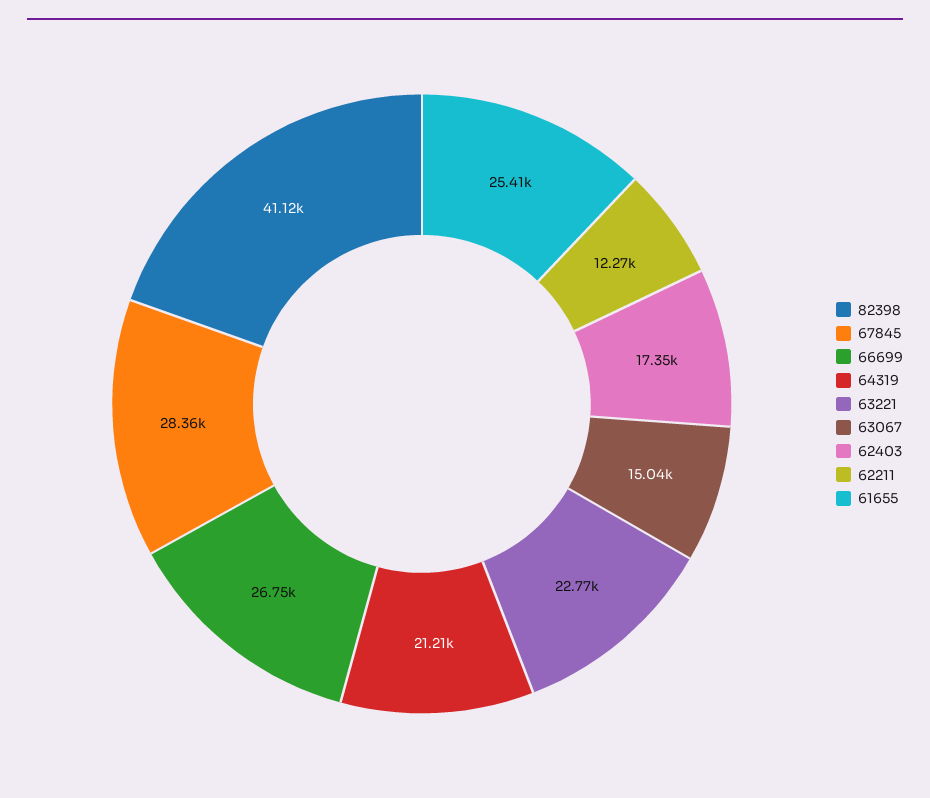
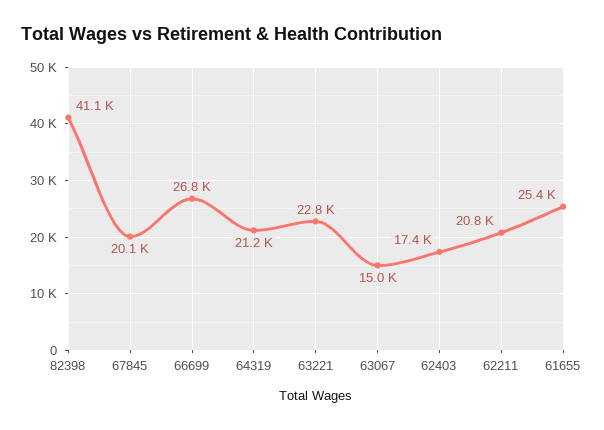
67845: 28360 -> 20100
62211: 12270 -> 20800

